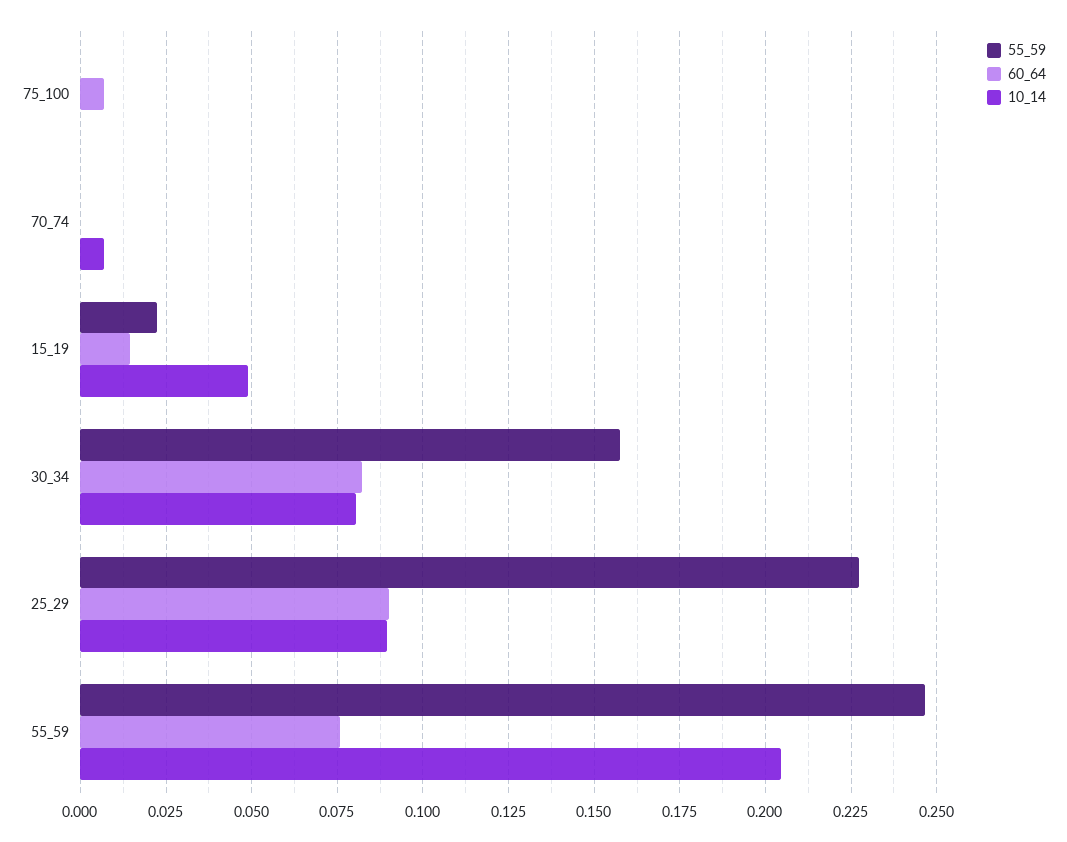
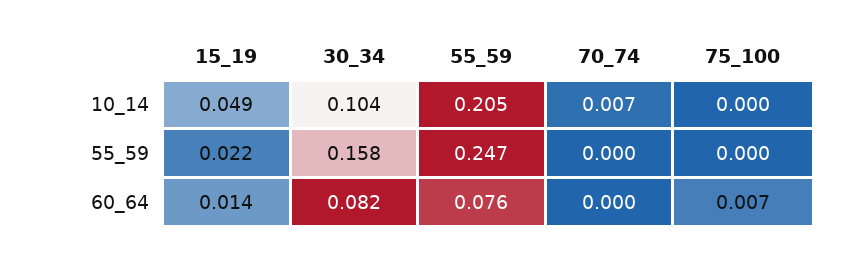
10_14, 30_34: 0.08 -> 0.104
55_59, 25_29: 0.2275 -> none
60_64, 25_29: 0.09 -> none
10_14, 25_29: 0.09 -> none

